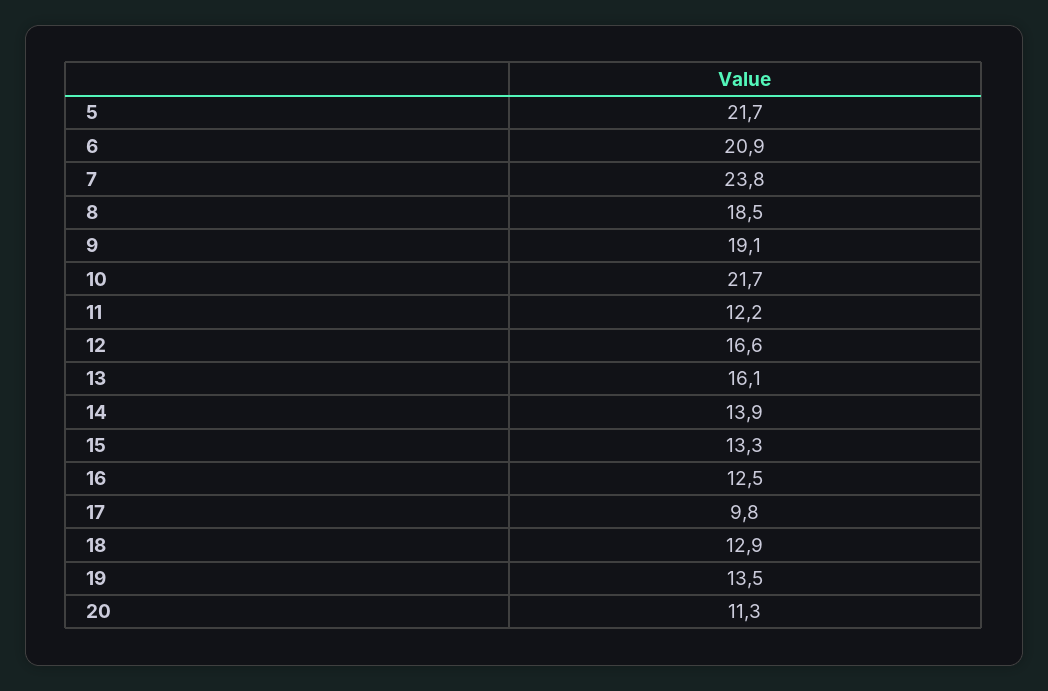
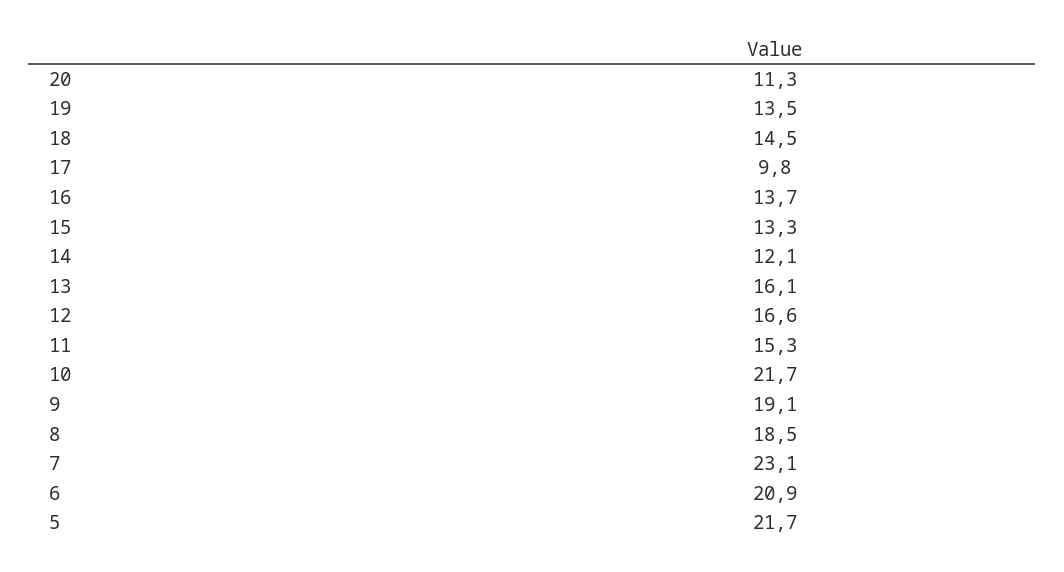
7: 23.8 -> 23.1
11: 12.2 -> 15.3
14: 13.9 -> 12.1
16: 12.5 -> 13.7
18: 12.9 -> 14.5

